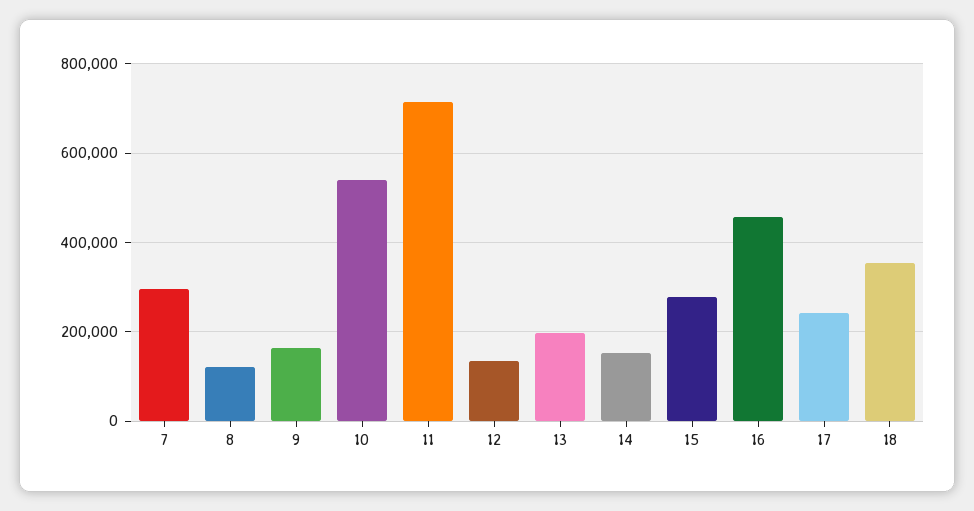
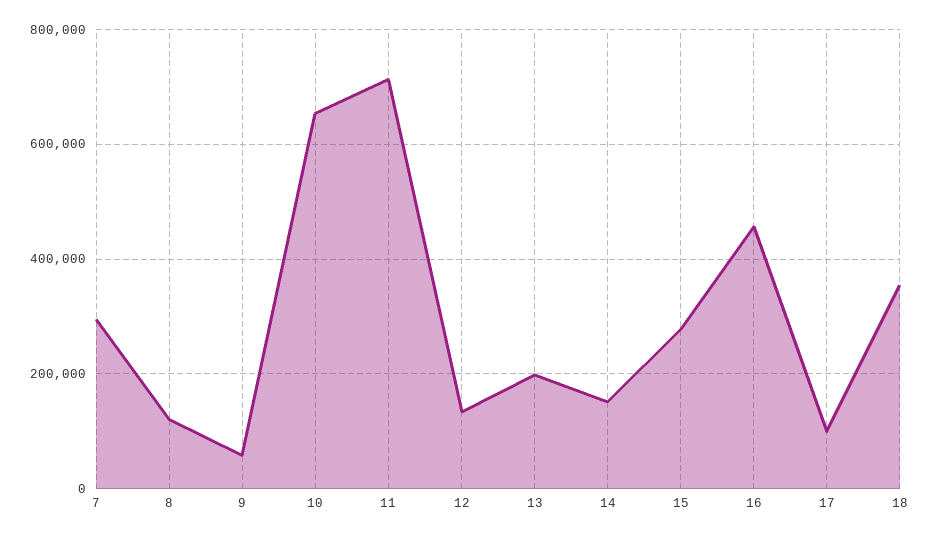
9: 160000 -> 60000
10: 540000 -> 660000
17: 240000 -> 100000

